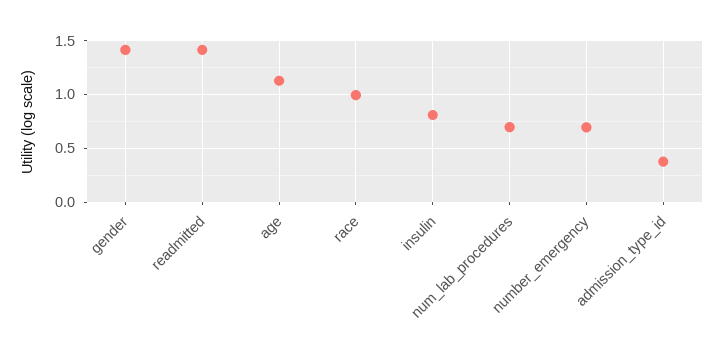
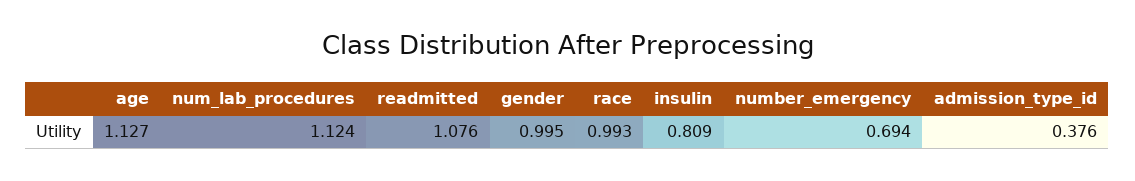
gender: 1.4 -> 0.995
readmitted: 1.4 -> 1.076
num_lab_procedures: 0.7 -> 1.124

